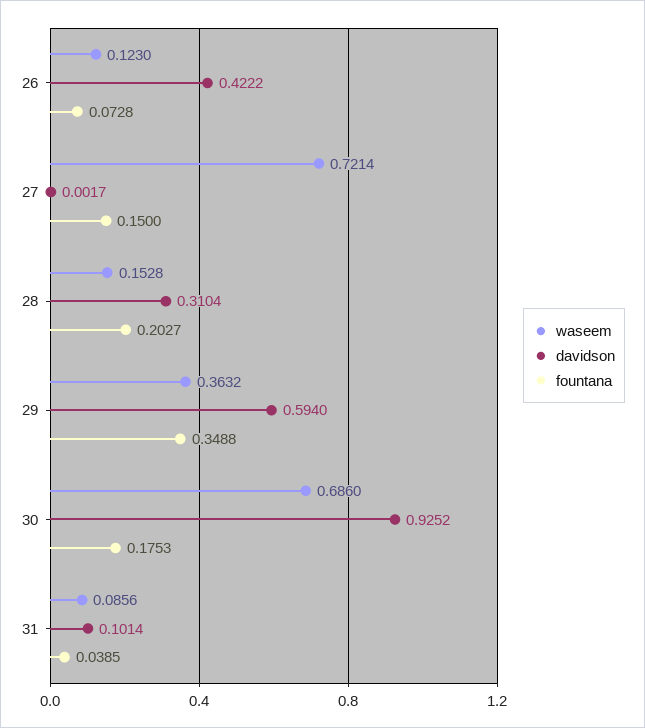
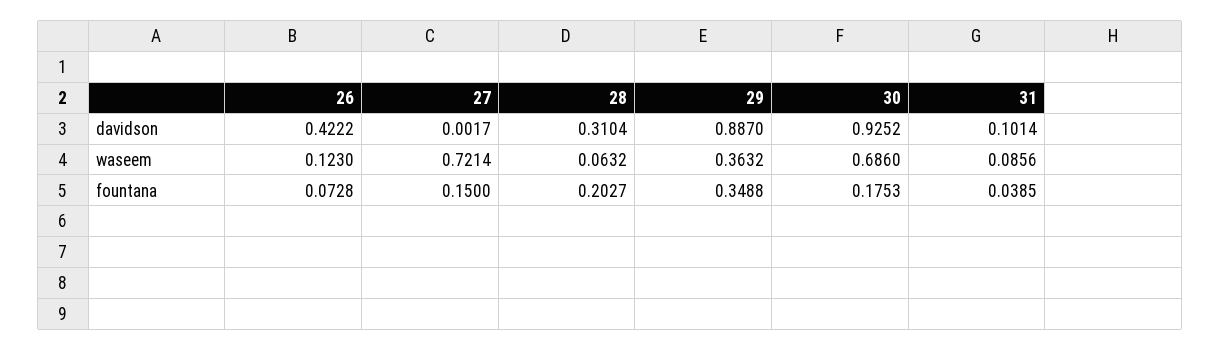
waseem, 28: 0.1528 -> 0.0632
davidson, 29: 0.594 -> 0.887

